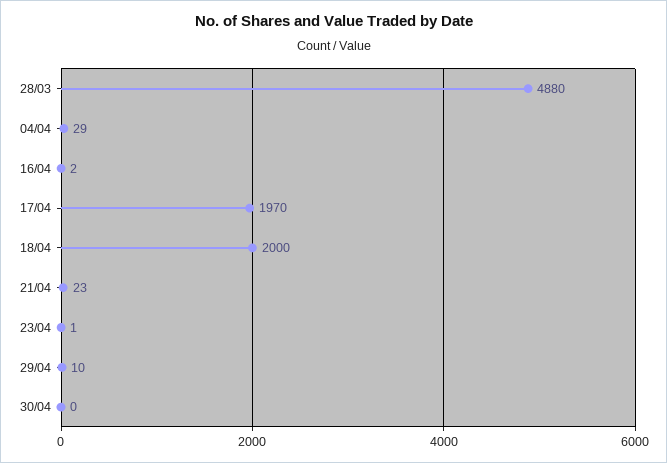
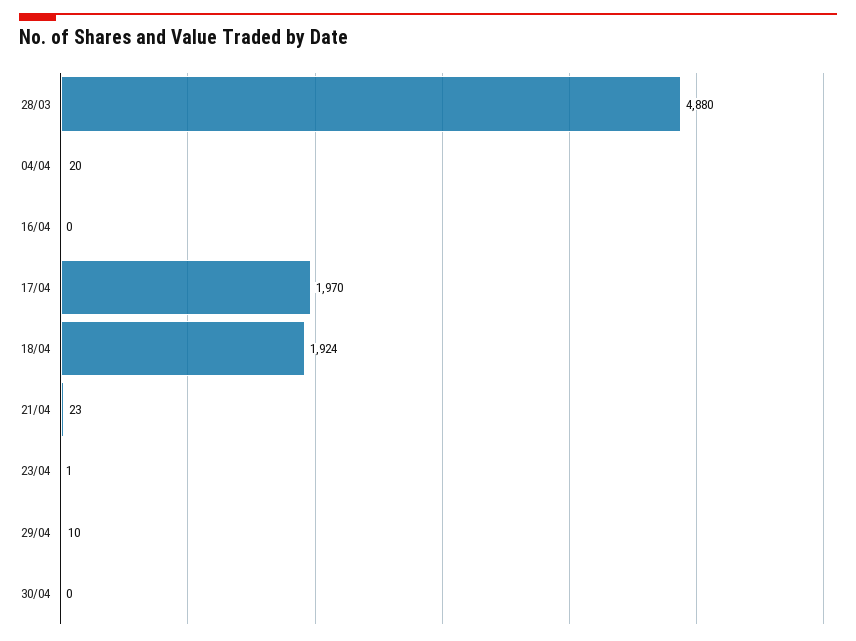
04/04: 29 -> 20
16/04: 2 -> 0
18/04: 2000 -> 1924

